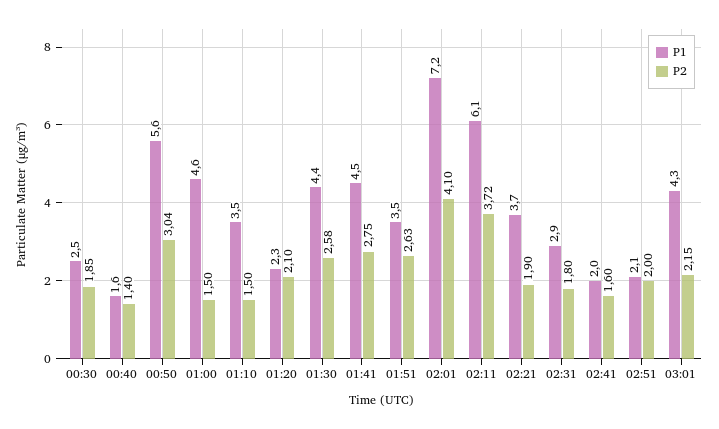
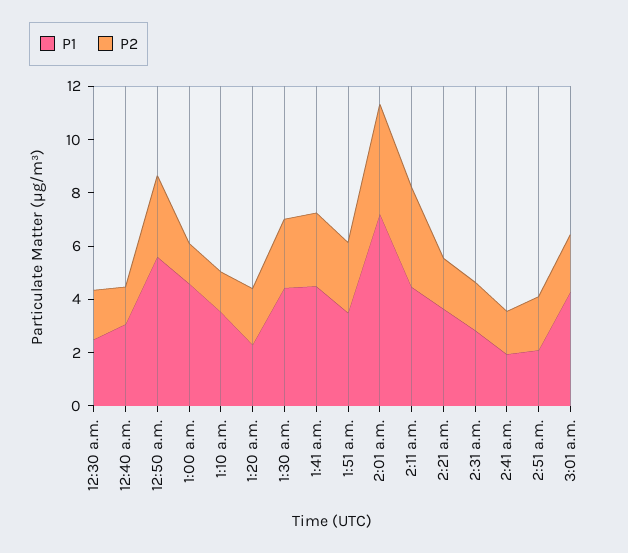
P1, 00:40: 1.6 -> 3
P1, 02:11: 6.1 -> 4.5

